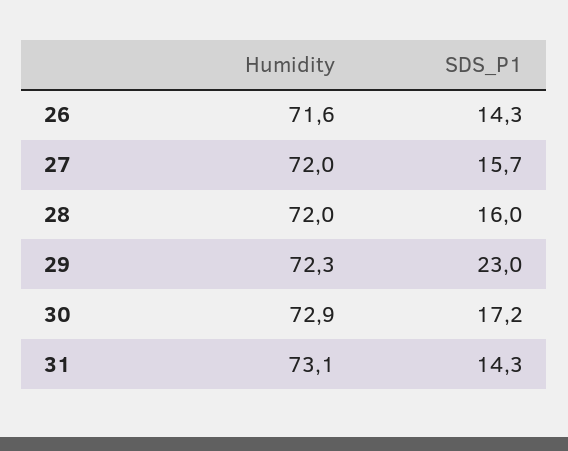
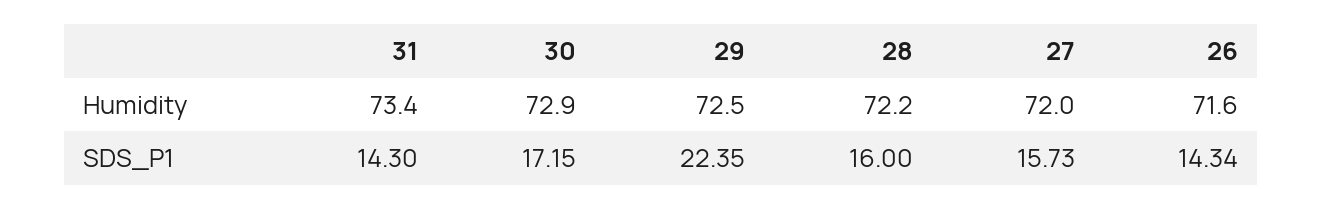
Humidity, 28: 72 -> 72.2
Humidity, 29: 72.3 -> 72.5
SDS_P1, 29: 23 -> 22.35
Humidity, 31: 73.1 -> 73.4

